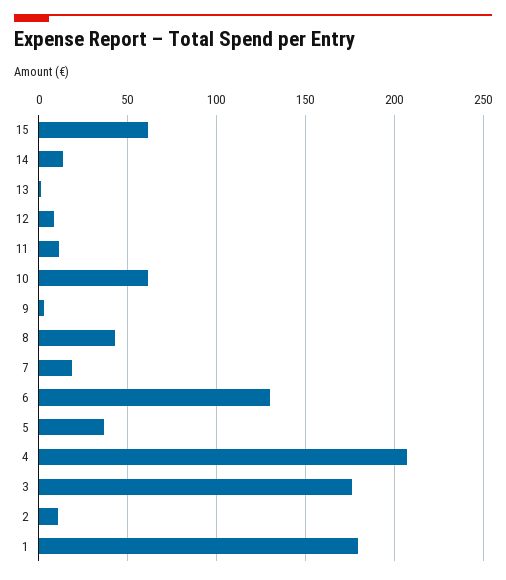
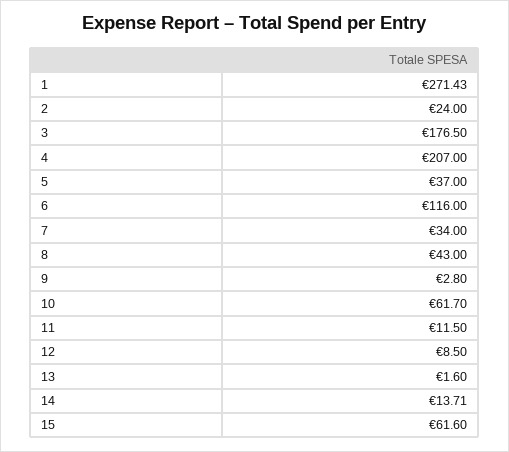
7: 20 -> 34
6: 130 -> 116
2: 10 -> 24
1: 180 -> 271.43

